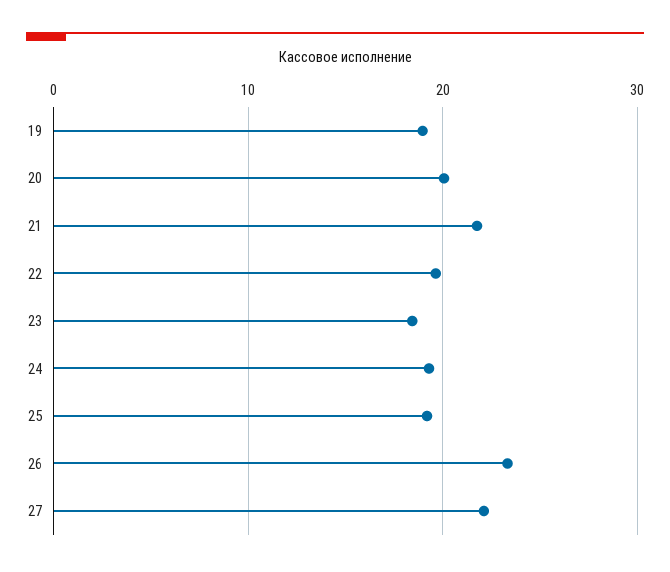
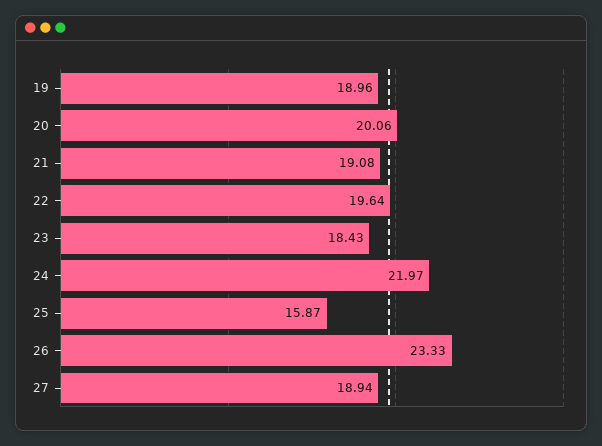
21: 22 -> 19.08
24: 19 -> 21.97
25: 19 -> 15.87
27: 22 -> 18.94

